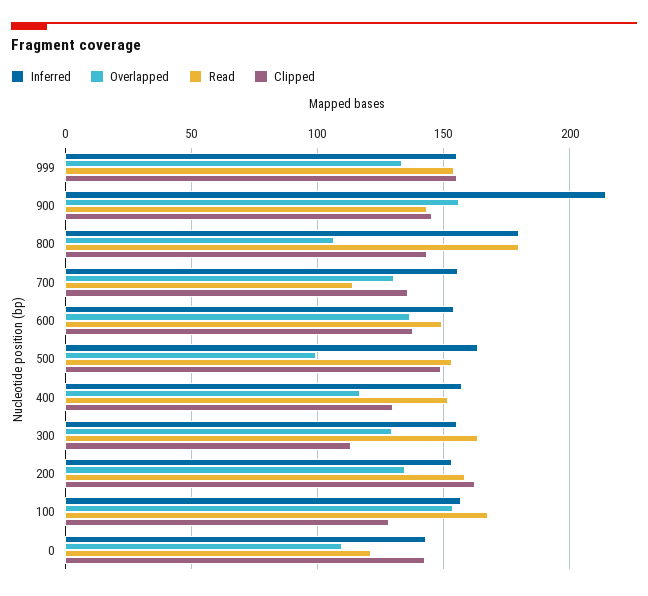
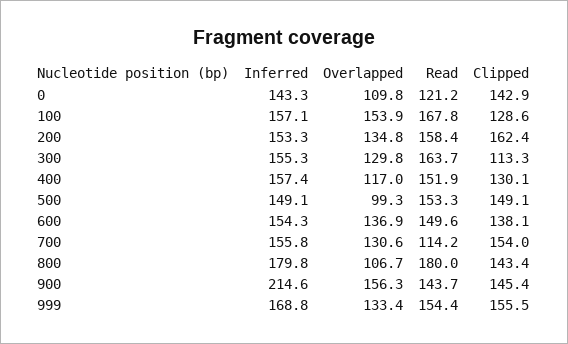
Inferred, 999: 155 -> 168.8
Clipped, 700: 135 -> 154
Inferred, 500: 165 -> 149.1

